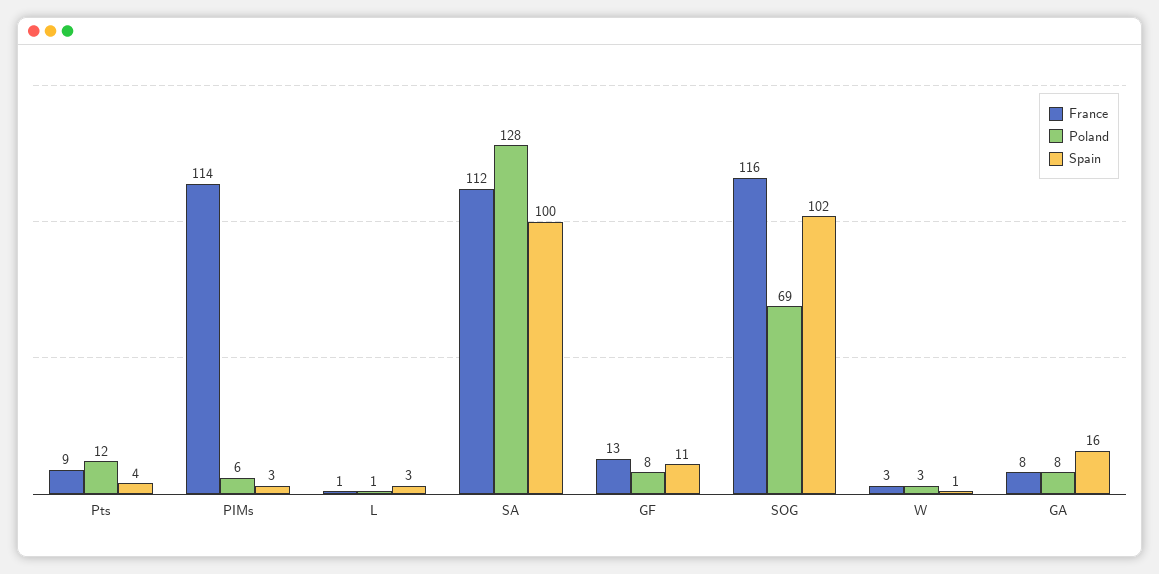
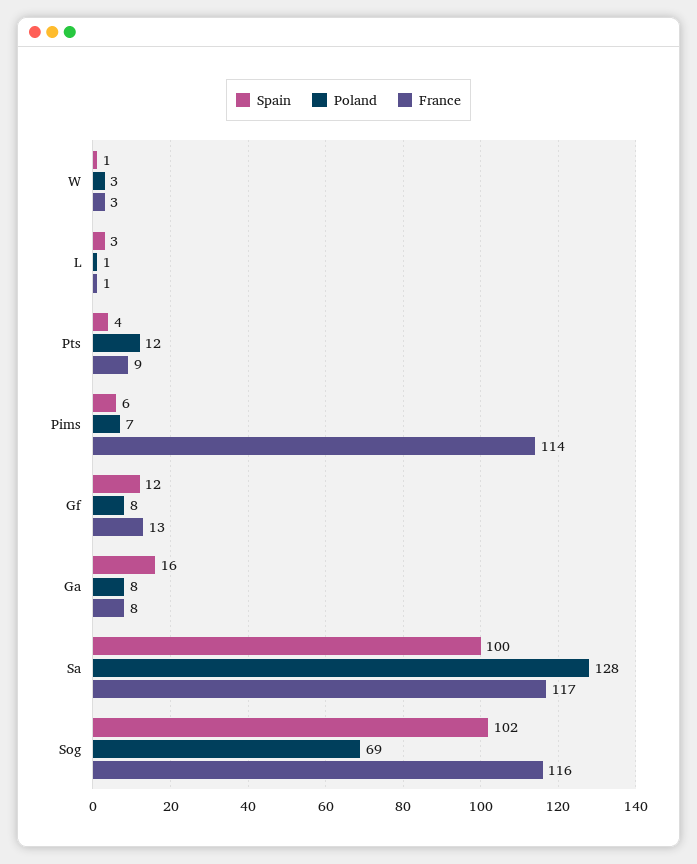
Poland, PIMs: 6 -> 7
Spain, PIMs: 3 -> 6
France, SA: 112 -> 117
Spain, GF: 11 -> 12

